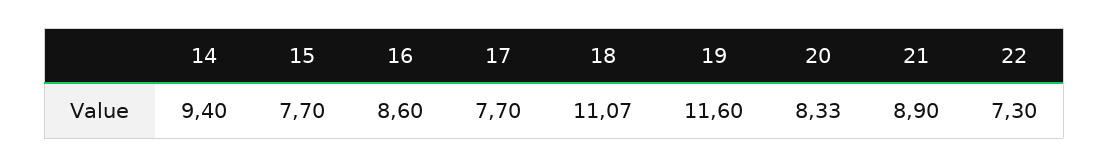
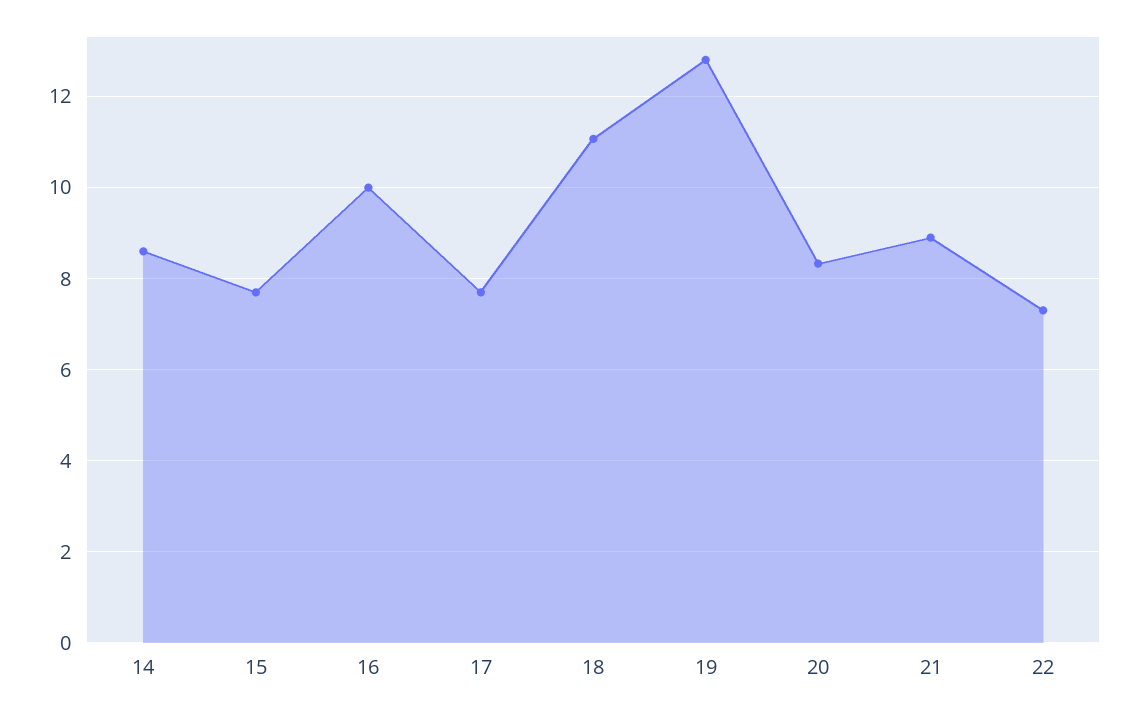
14: 9.4 -> 8.6
16: 8.6 -> 10
19: 11.6 -> 12.8

